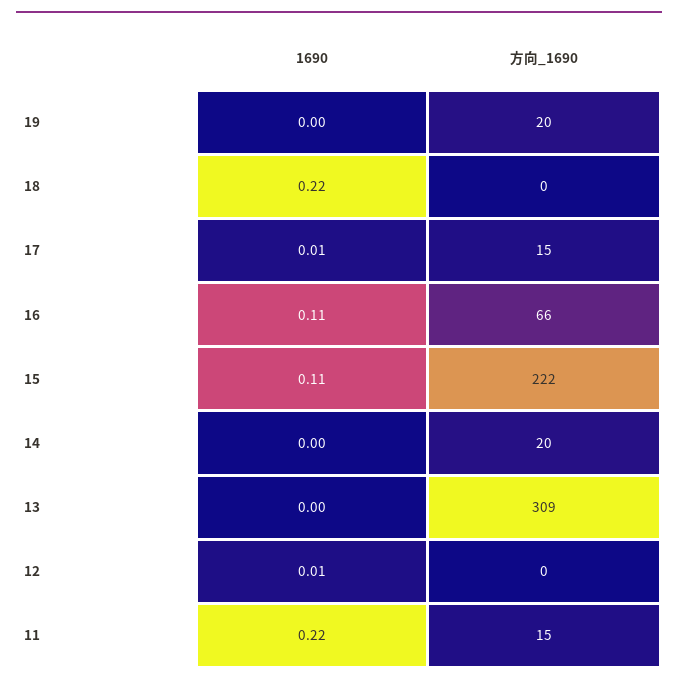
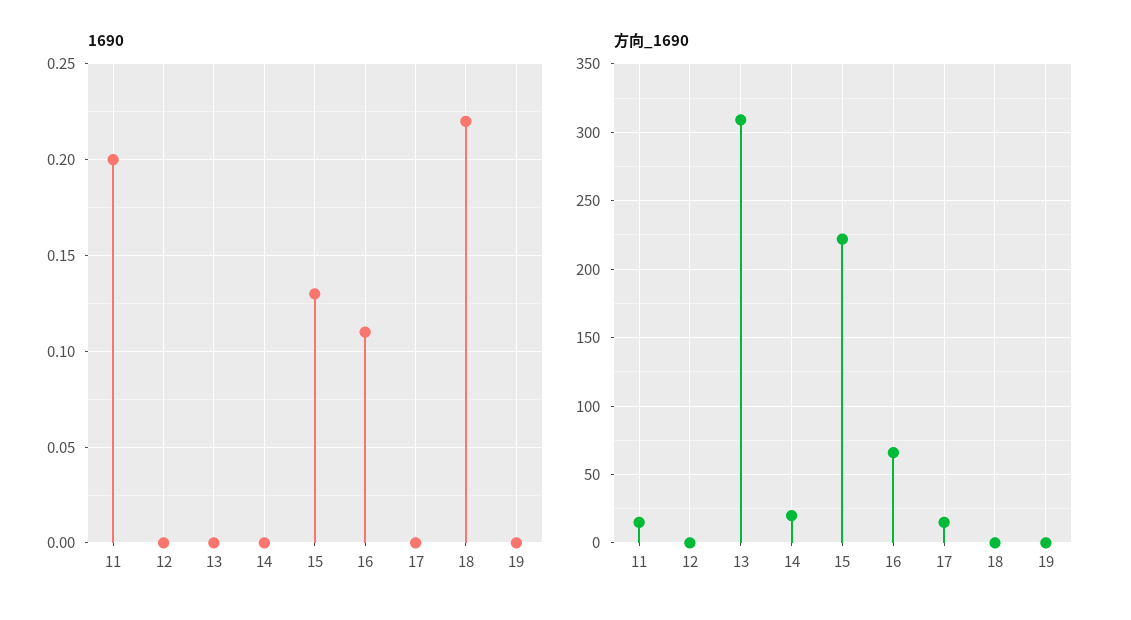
方向_1690, 19: 20 -> 0
1690, 17: 0.01 -> 0
1690, 15: 0.11 -> 0.13
1690, 12: 0.01 -> 0
1690, 11: 0.22 -> 0.2

